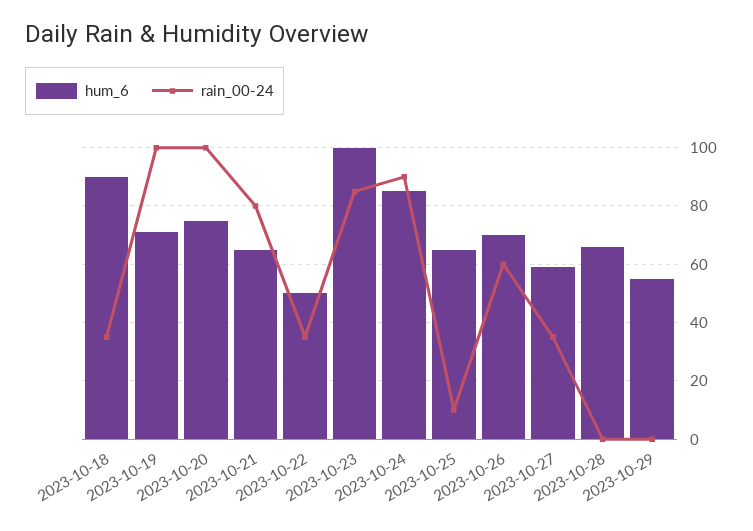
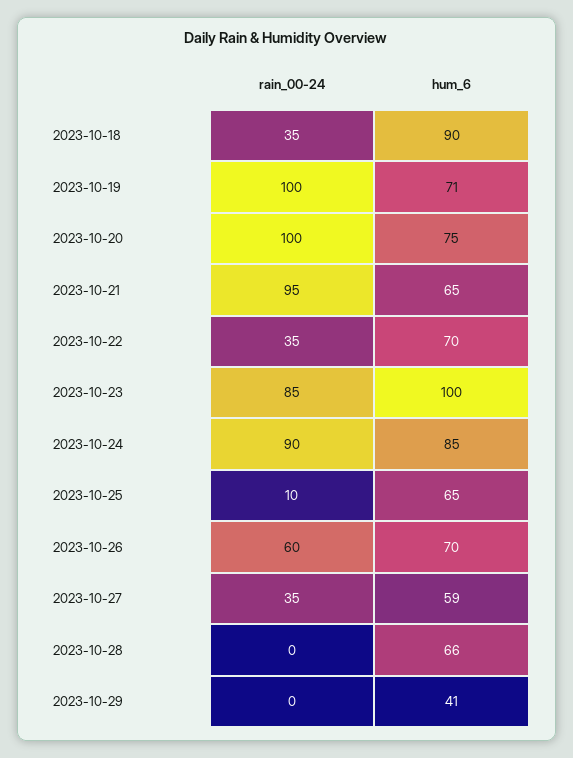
rain_00-24, 2023-10-21: 80 -> 95
hum_6, 2023-10-22: 50 -> 70
hum_6, 2023-10-29: 55 -> 41

